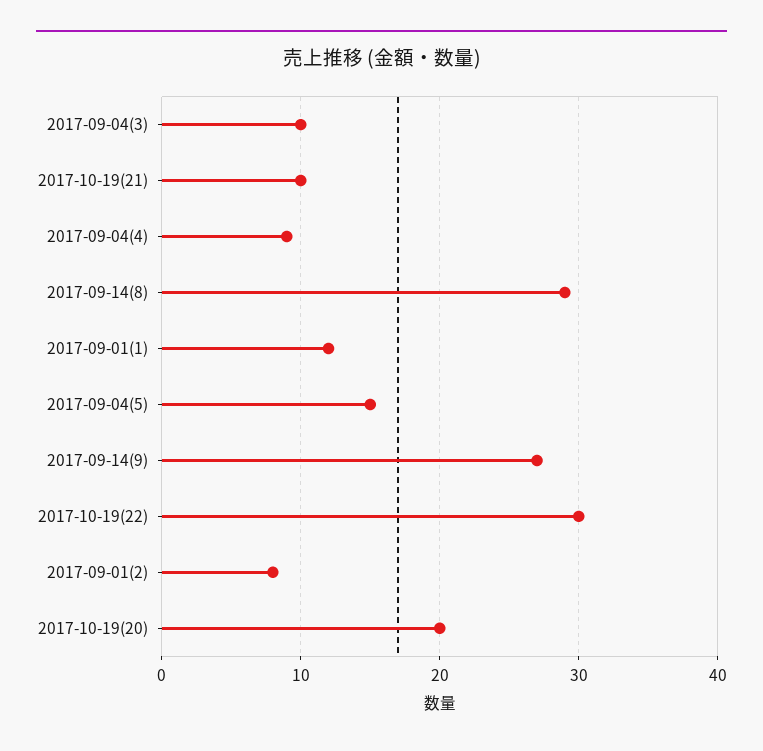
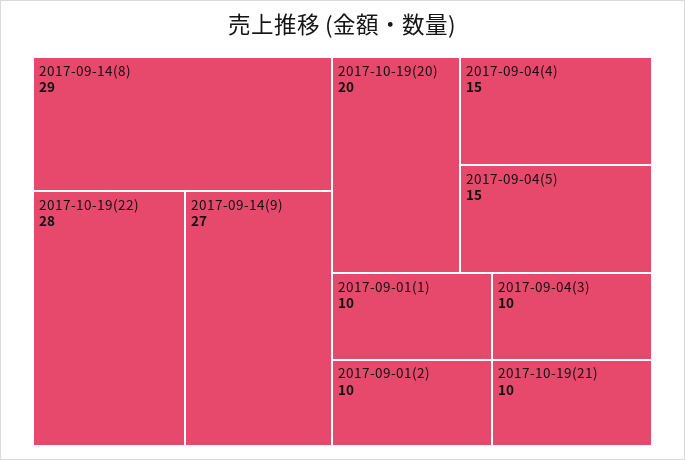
2017-09-04(4): 9 -> 15
2017-09-01(1): 12 -> 10
2017-10-19(22): 30 -> 28
2017-09-01(2): 8 -> 10

